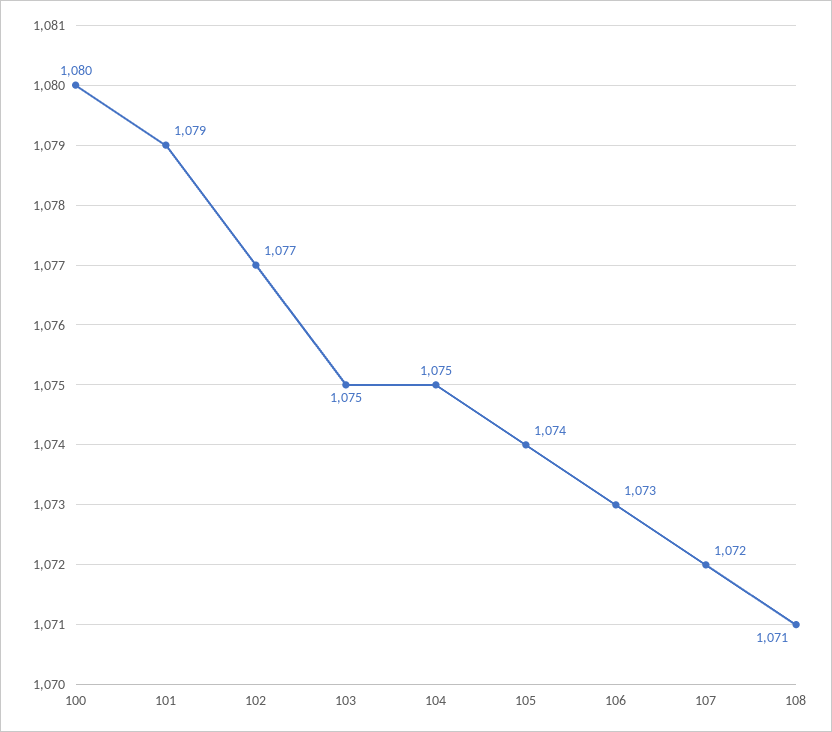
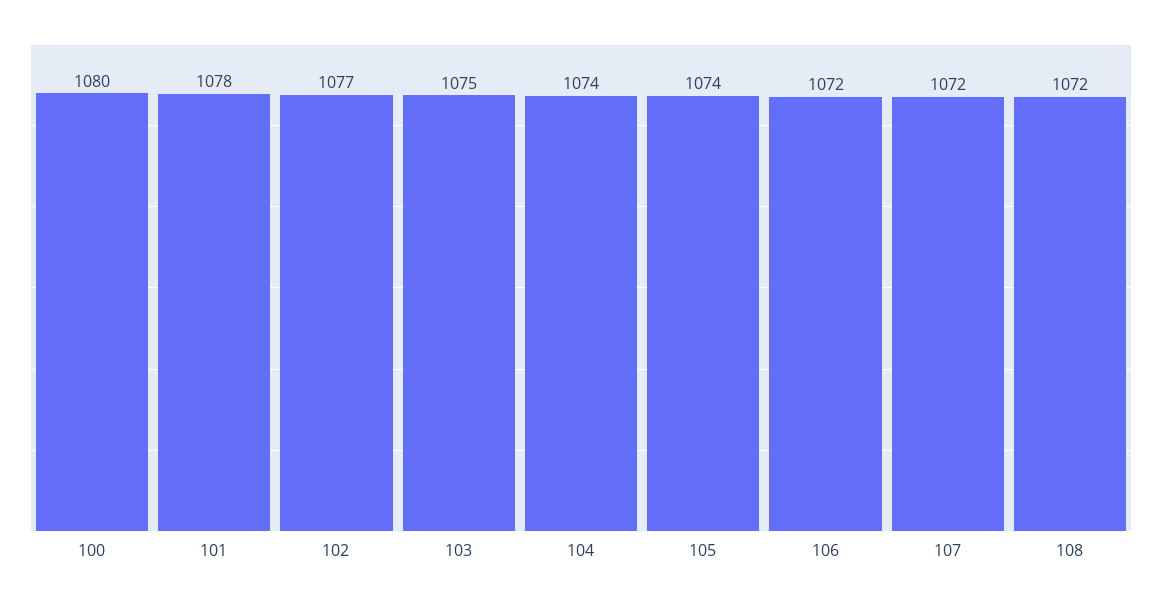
101: 1079 -> 1078
104: 1075 -> 1074
106: 1073 -> 1072
108: 1071 -> 1072

